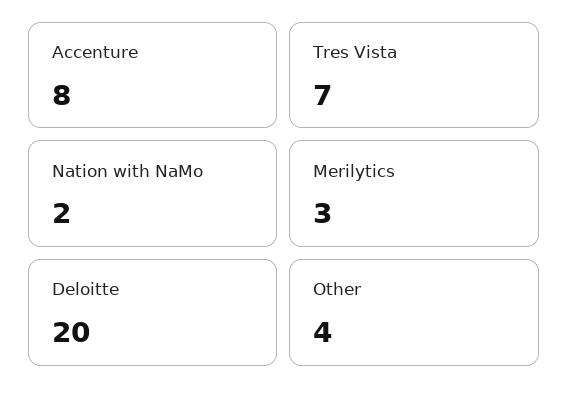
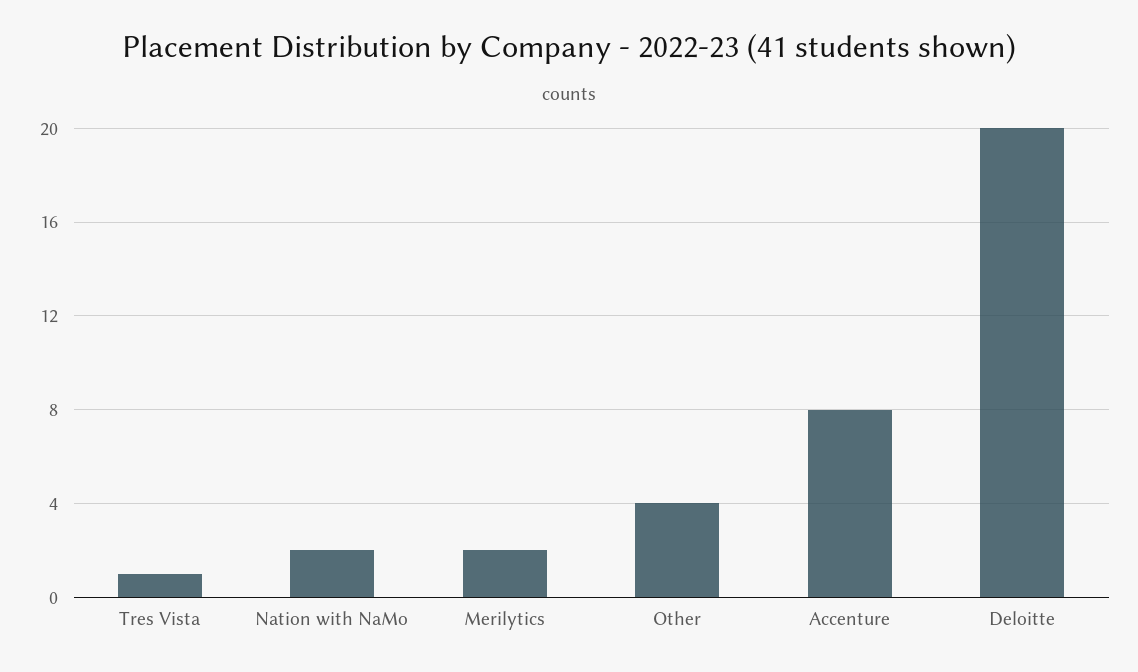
Tres Vista: 7 -> 1
Merilytics: 3 -> 2

